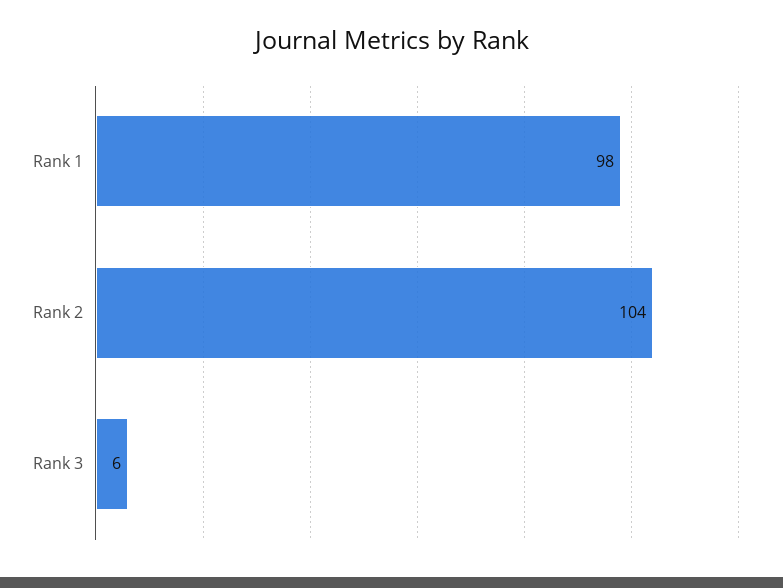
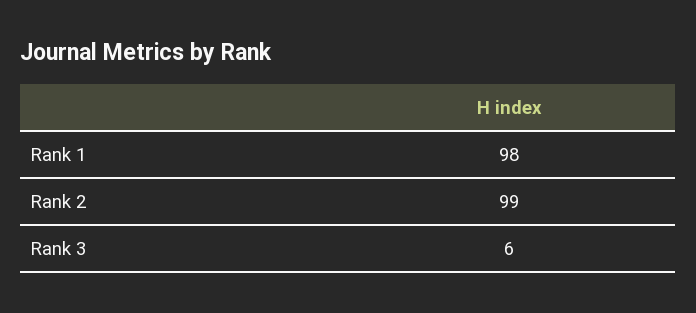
Rank 2: 104 -> 99

